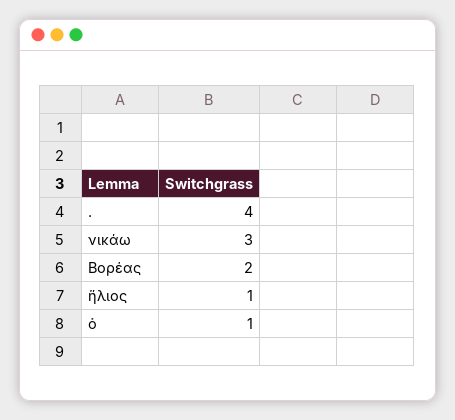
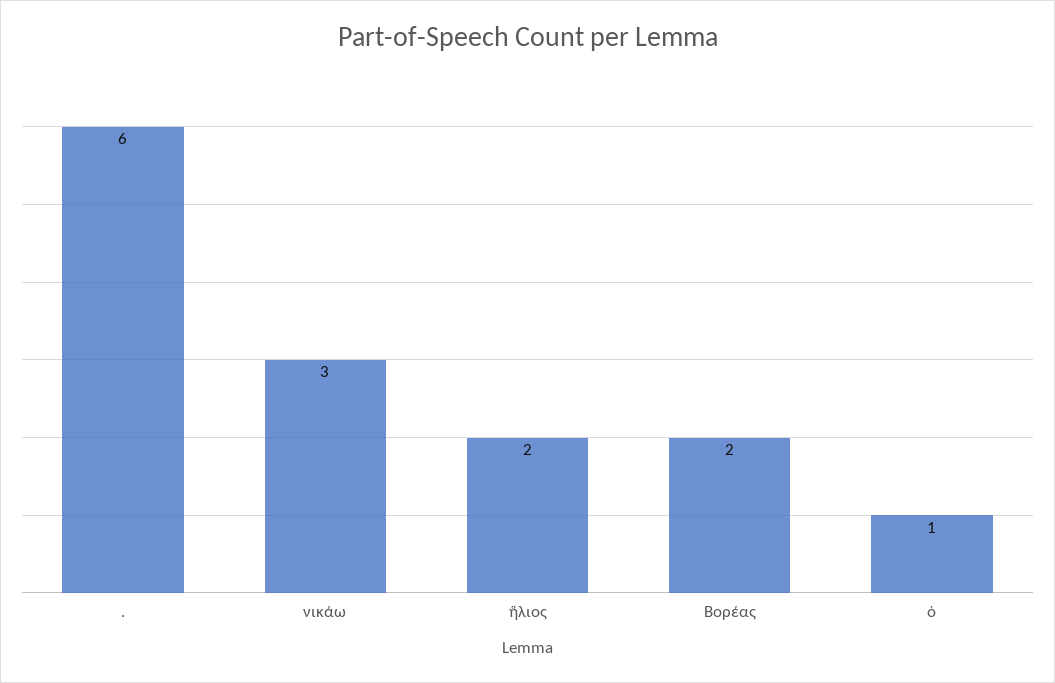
.: 4 -> 6
ἥλιος: 1 -> 2

